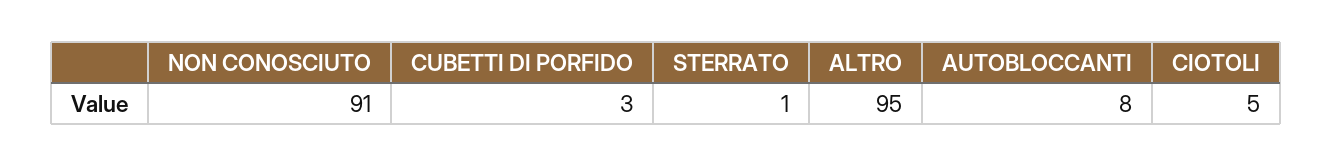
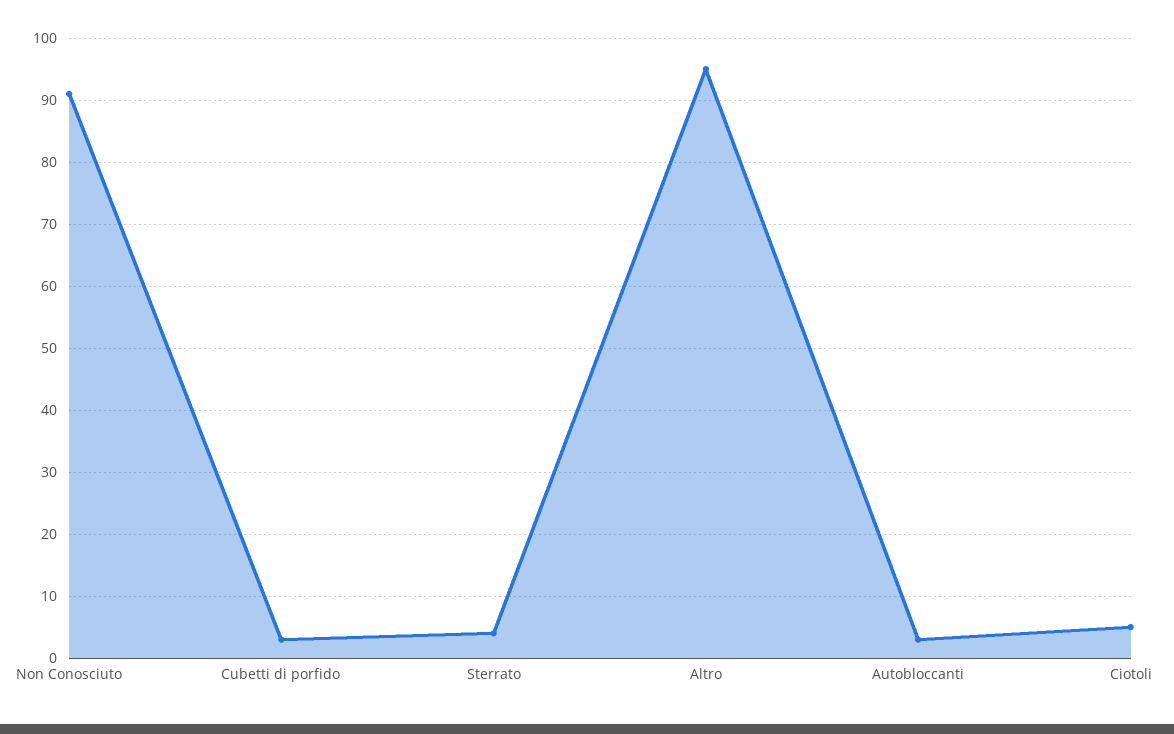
STERRATO: 1 -> 4
AUTOBLOCCANTI: 8 -> 3

